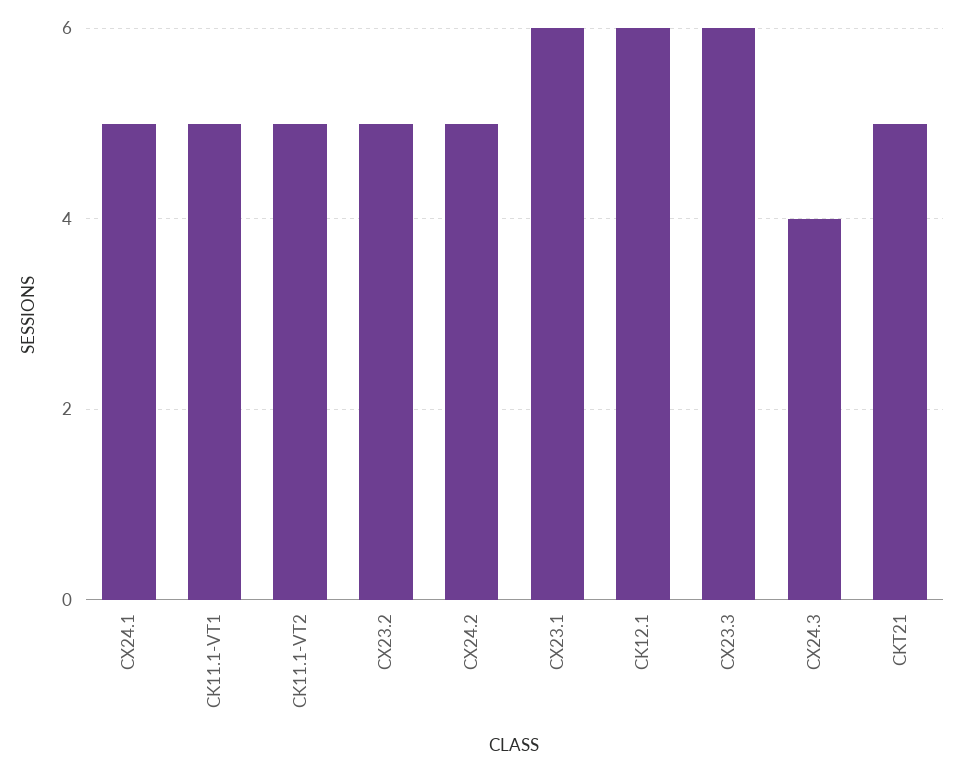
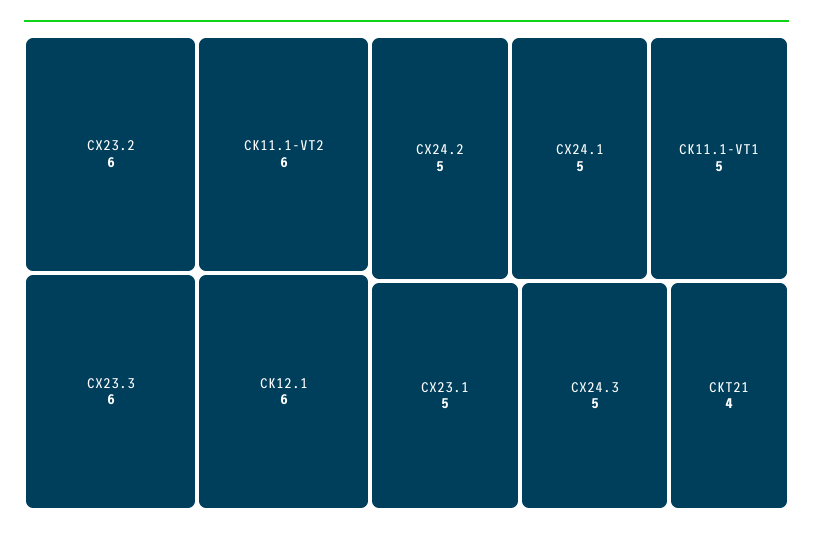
CK11.1-VT2: 5 -> 6
CX23.2: 5 -> 6
CX23.1: 6 -> 5
CX24.3: 4 -> 5
CKT21: 5 -> 4

